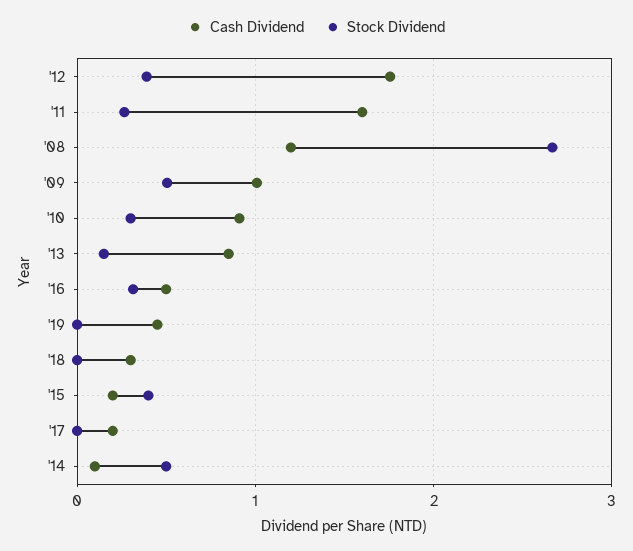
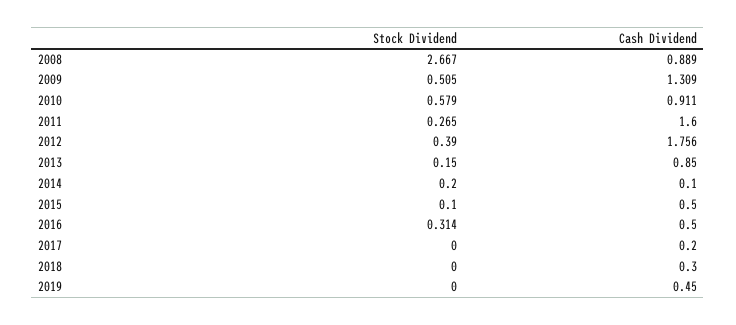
Cash Dividend, '08: 1.2 -> 0.889
Cash Dividend, '09: 1 -> 1.309
Stock Dividend, '10: 0.3 -> 0.579
Cash Dividend, '15: 0.2 -> 0.5
Stock Dividend, '15: 0.4 -> 0.1
Stock Dividend, '14: 0.5 -> 0.2

